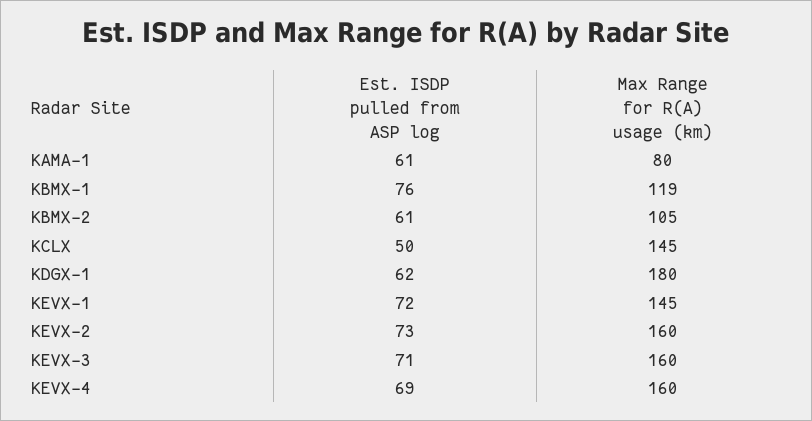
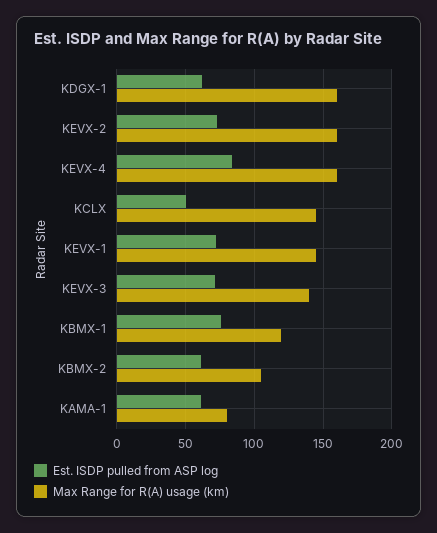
Max Range for R(A) usage (km), KDGX-1: 180 -> 160
Max Range for R(A) usage (km), KEVX-3: 160 -> 140
Est. ISDP pulled from ASP log, KEVX-4: 69 -> 85

